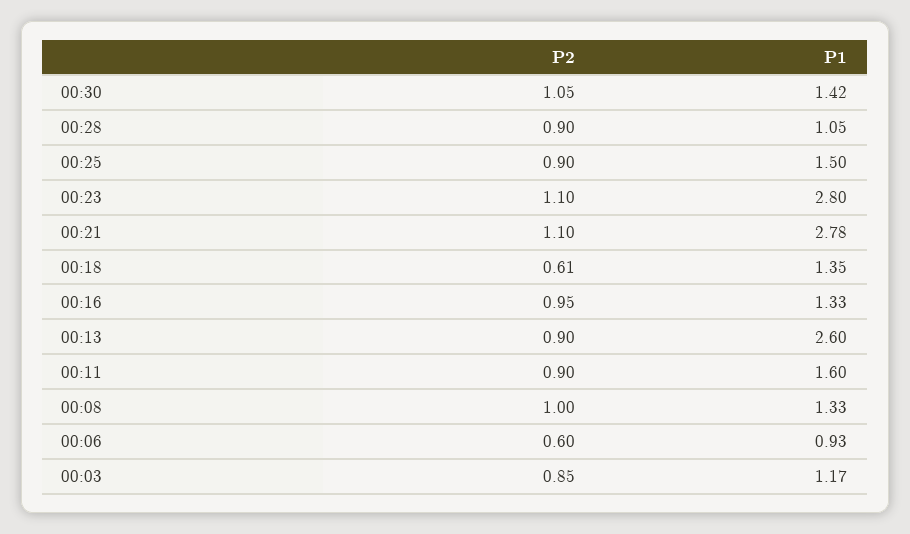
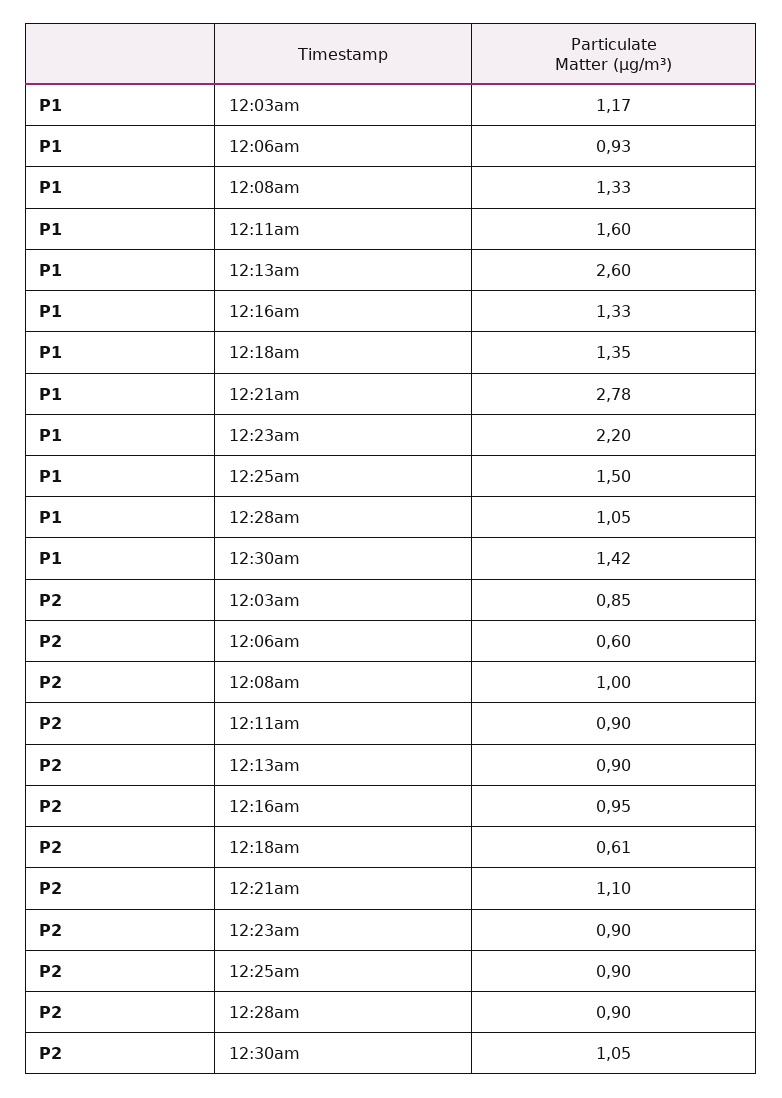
P2, 00:23: 1.1 -> 0.9
P1, 00:23: 2.8 -> 2.2

